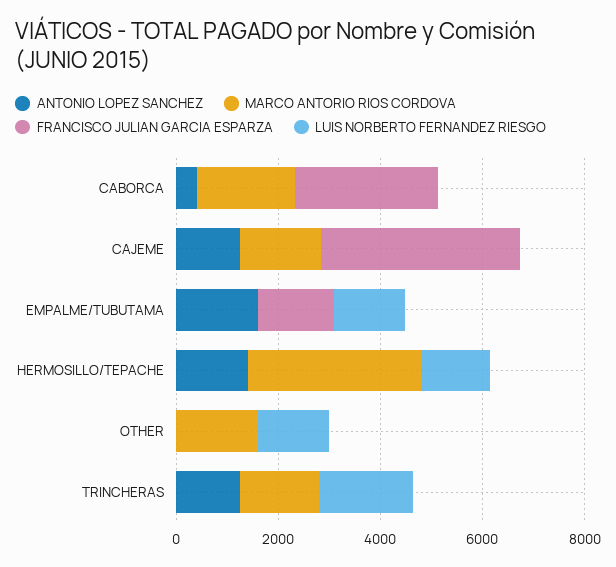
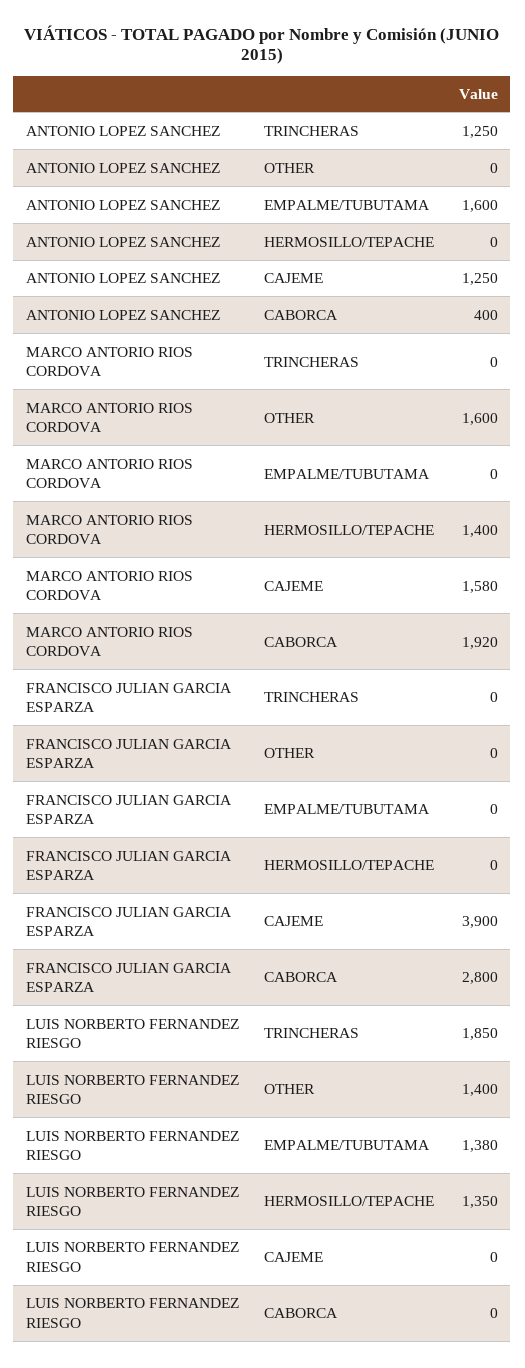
FRANCISCO JULIAN GARCIA ESPARZA, EMPALME/TUBUTAMA: 1500 -> 0
ANTONIO LOPEZ SANCHEZ, HERMOSILLO/TEPACHE: 1500 -> 0
MARCO ANTORIO RIOS CORDOVA, HERMOSILLO/TEPACHE: 3500 -> 1400
MARCO ANTORIO RIOS CORDOVA, TRINCHERAS: 1500 -> 0

